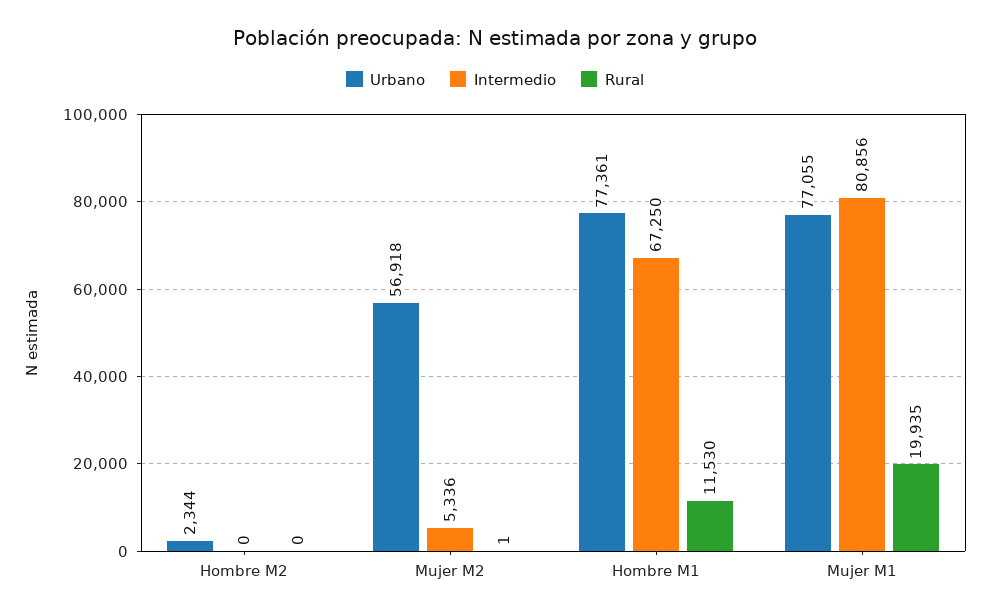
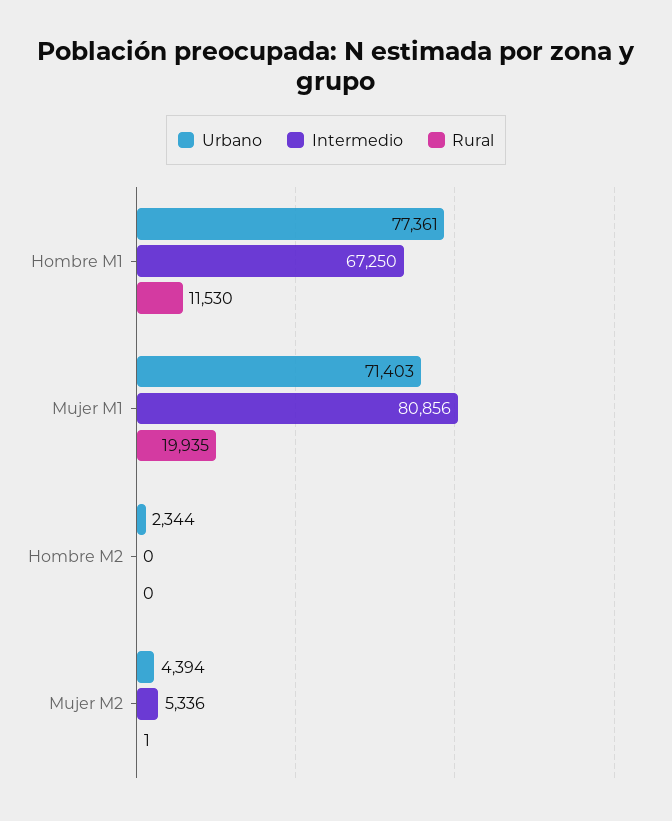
Urbano, Mujer M2: 56918 -> 4394
Urbano, Mujer M1: 77055 -> 71403

